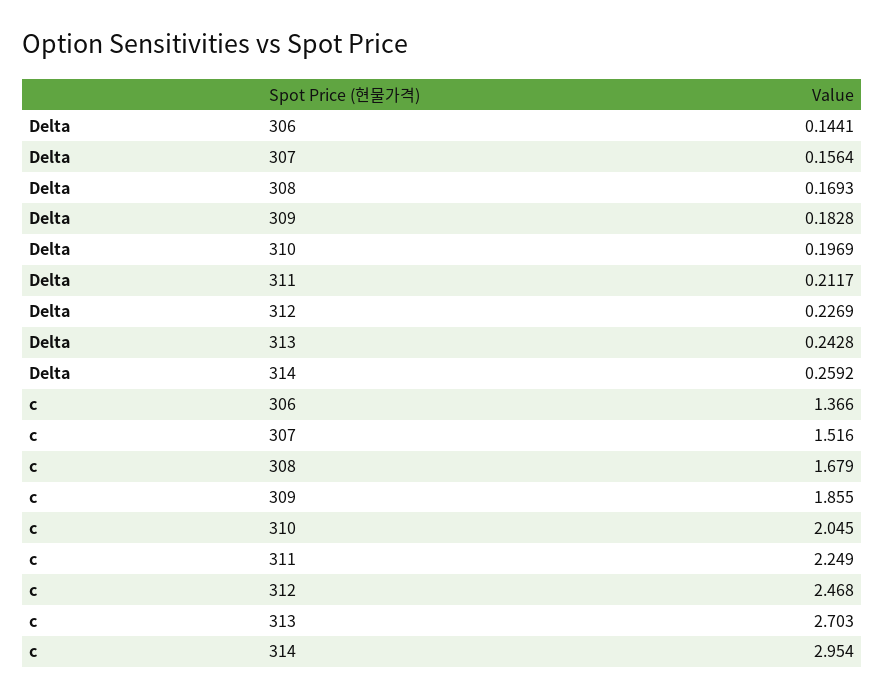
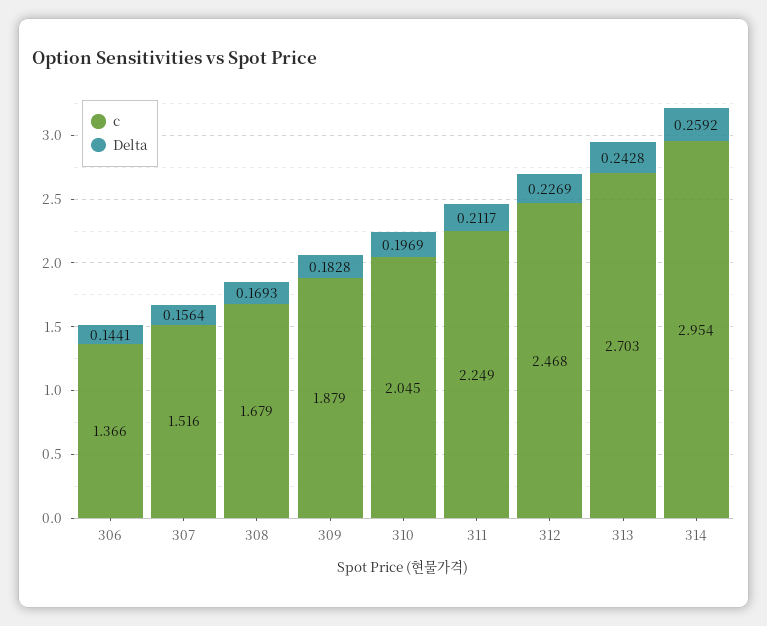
c, 309: 1.855 -> 1.879

